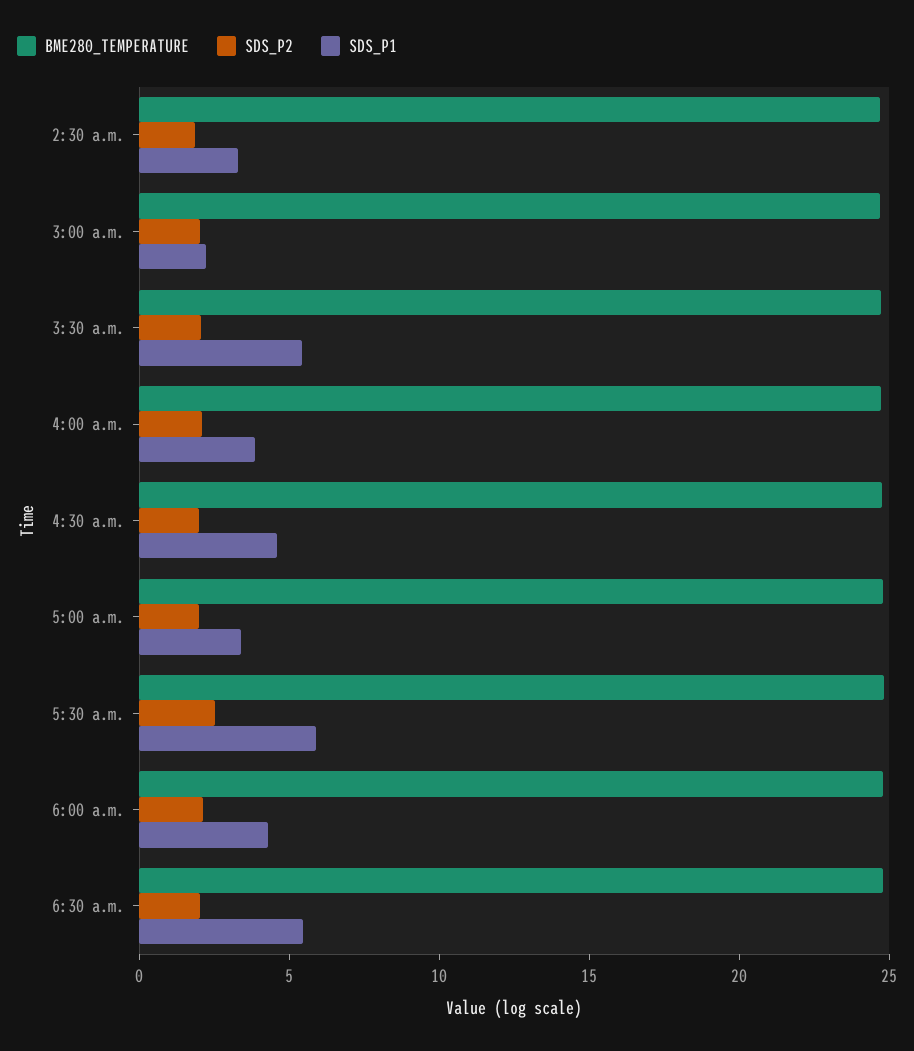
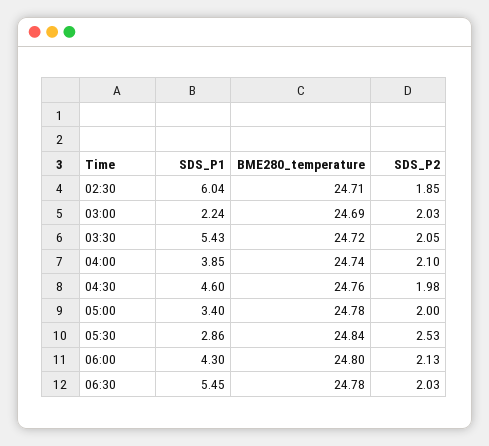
SDS_P1, 2:30 a.m.: 3 -> 6.04
SDS_P1, 5:30 a.m.: 6 -> 2.86

